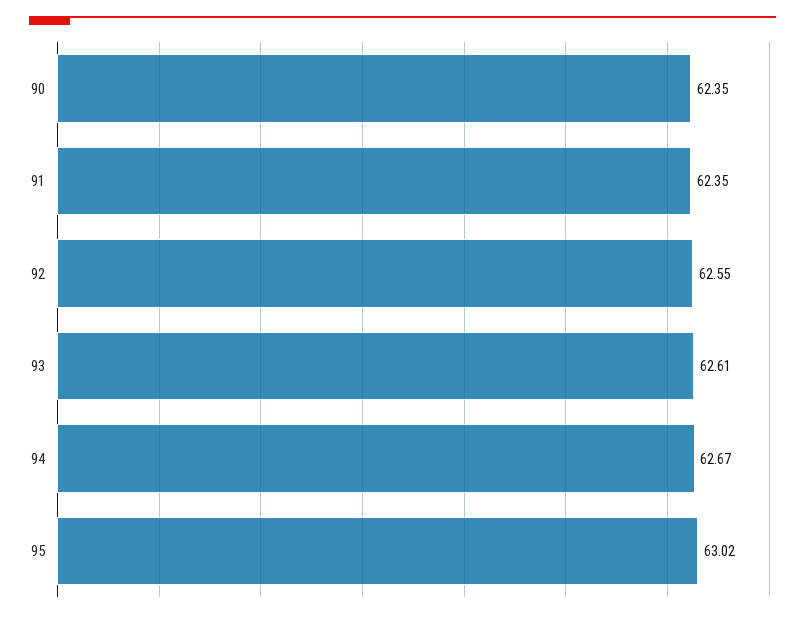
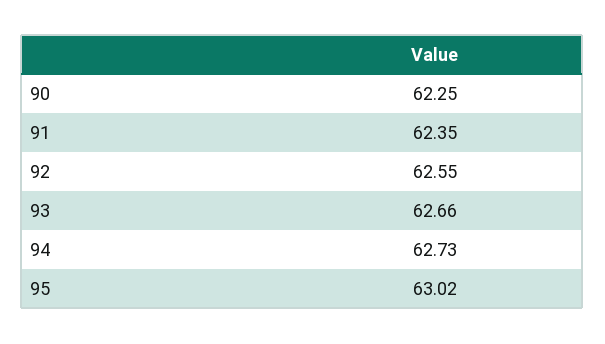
90: 62.35 -> 62.25
93: 62.61 -> 62.66
94: 62.67 -> 62.73

